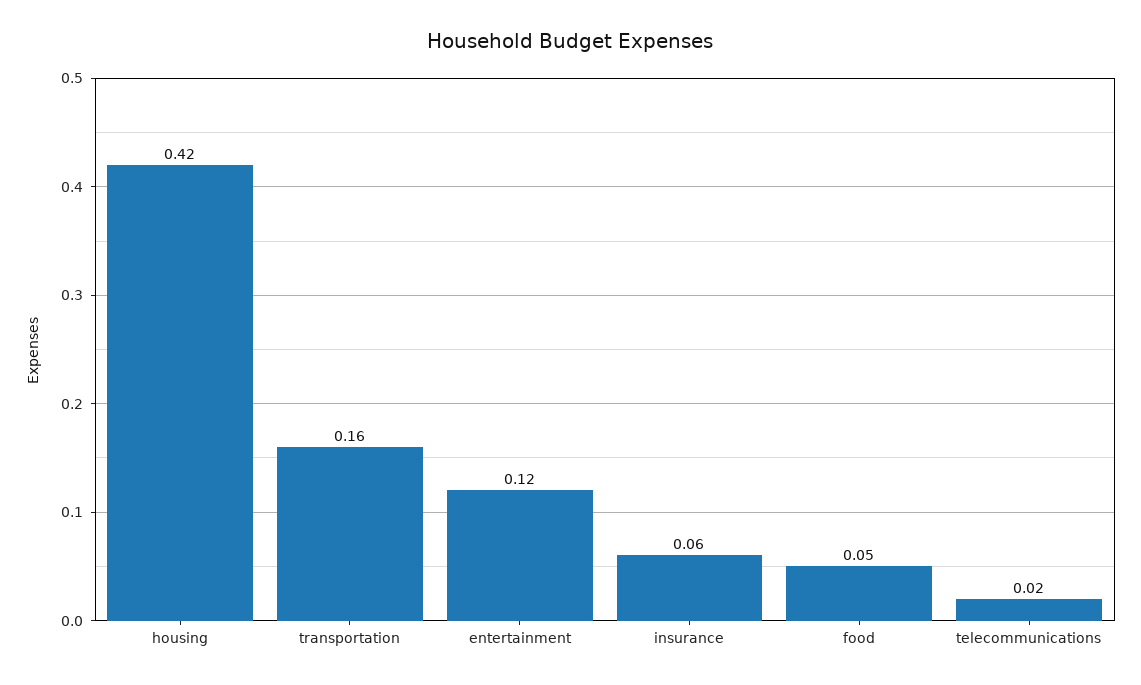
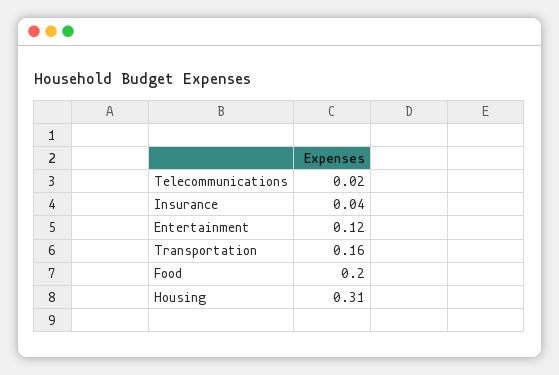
housing: 0.42 -> 0.31
insurance: 0.06 -> 0.04
food: 0.05 -> 0.2

